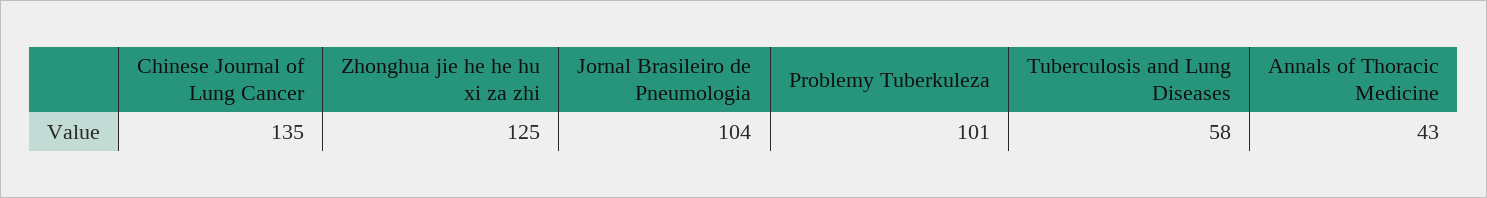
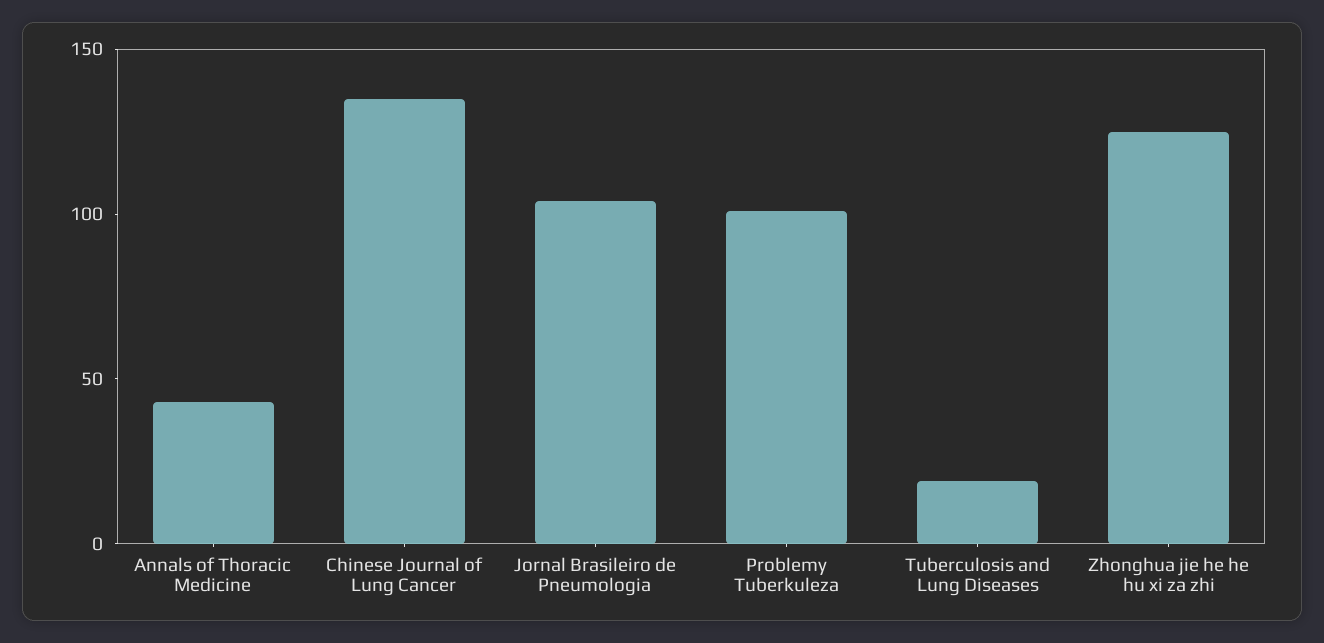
Tuberculosis and Lung Diseases: 58 -> 20

